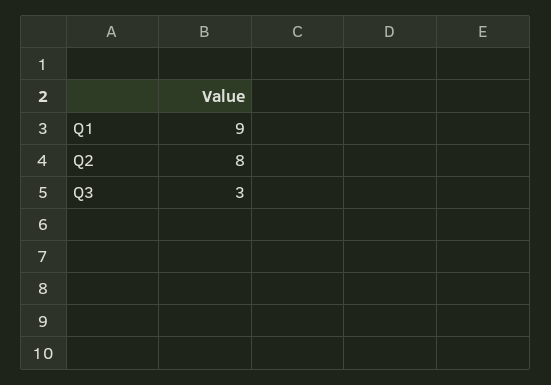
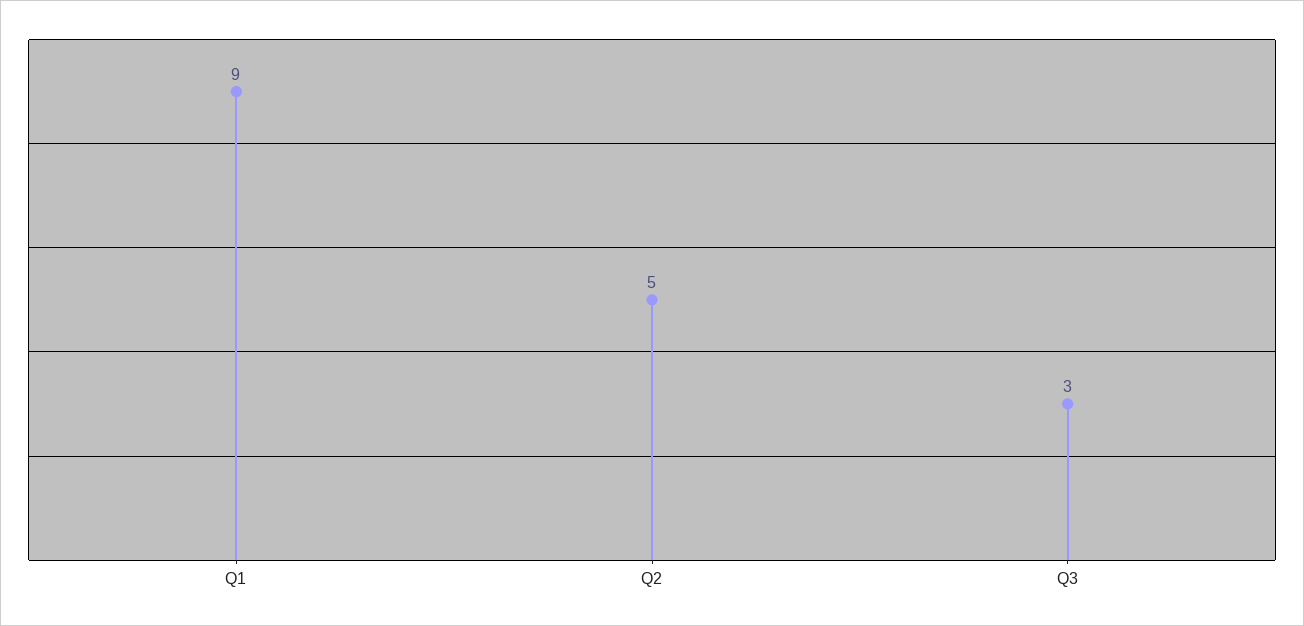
Q2: 8 -> 5

